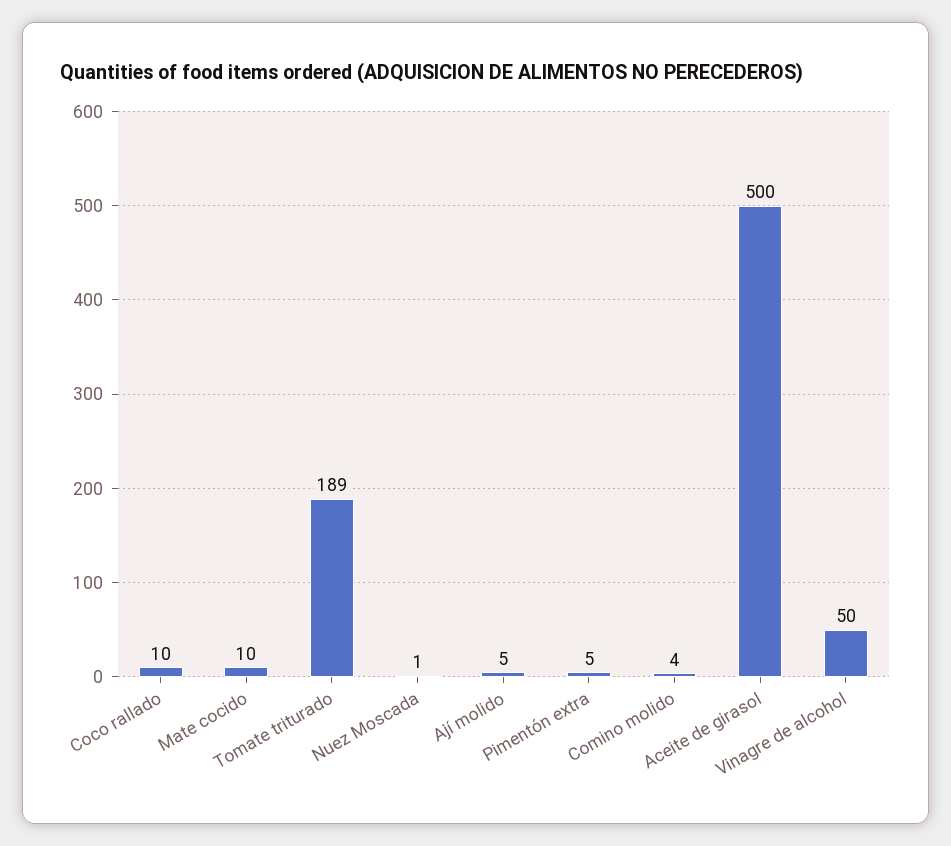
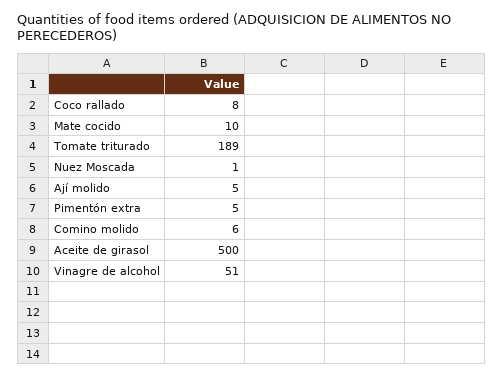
Coco rallado: 10 -> 8
Comino molido: 4 -> 6
Vinagre de alcohol: 50 -> 51

